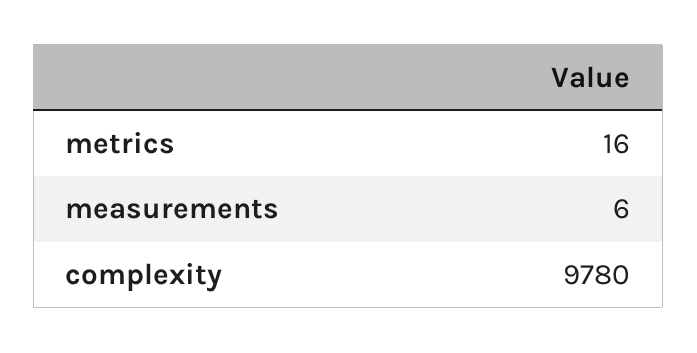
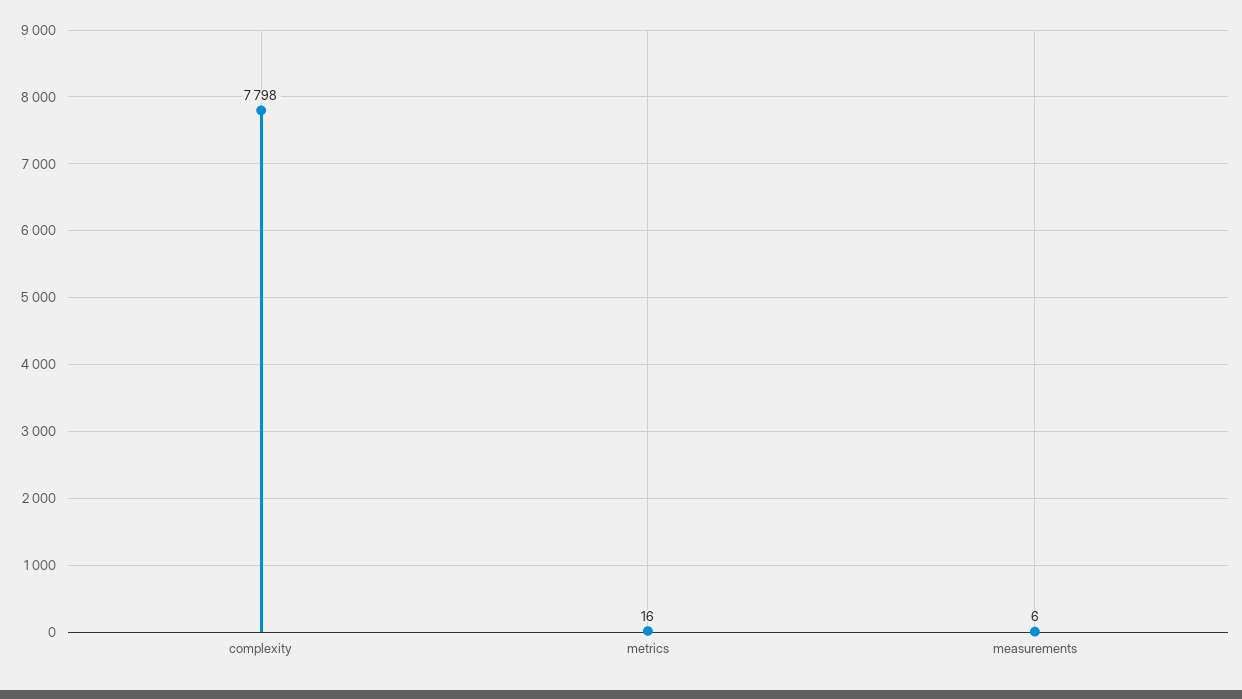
complexity: 9780 -> 7798

